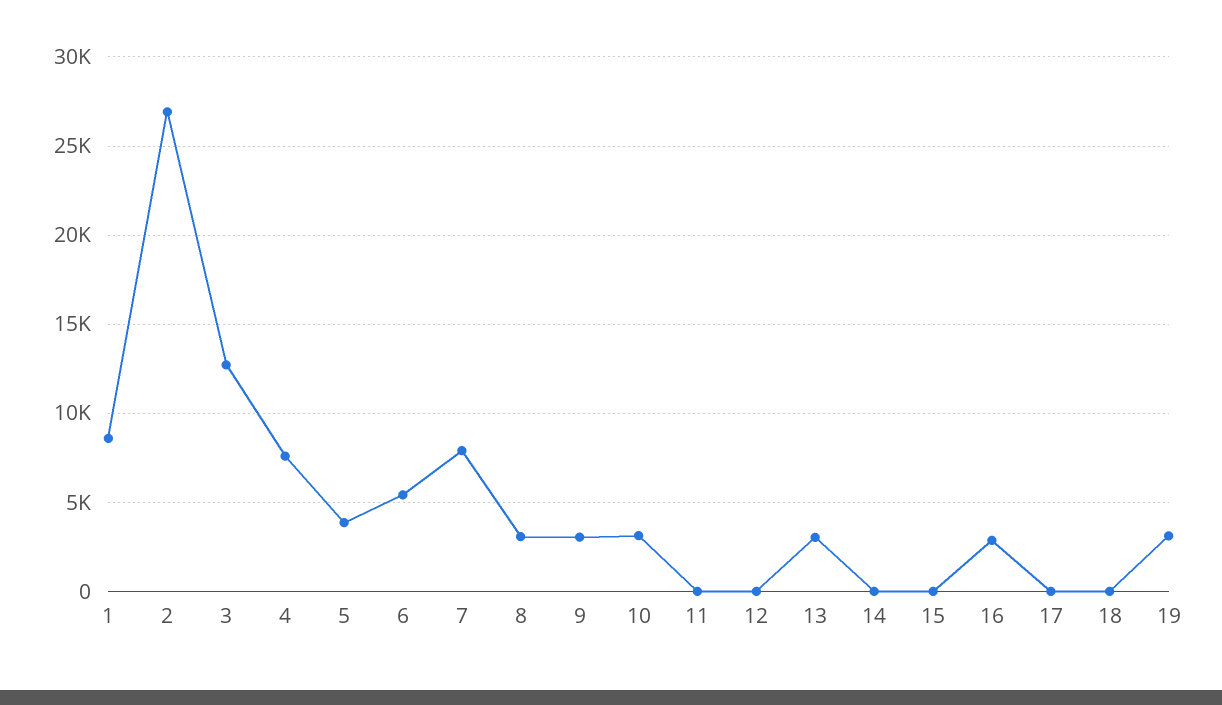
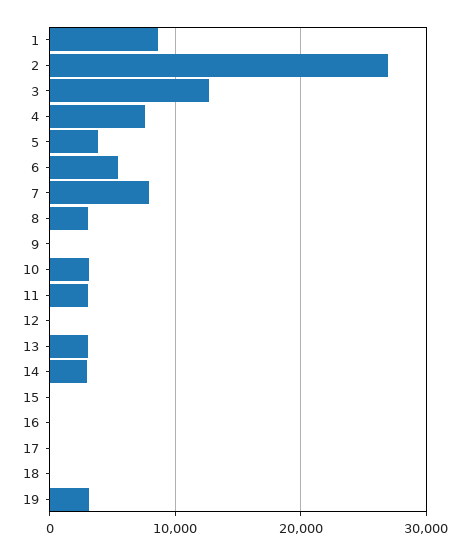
9: 3000 -> 0
11: 0 -> 3000
14: 0 -> 3000
16: 3000 -> 0

